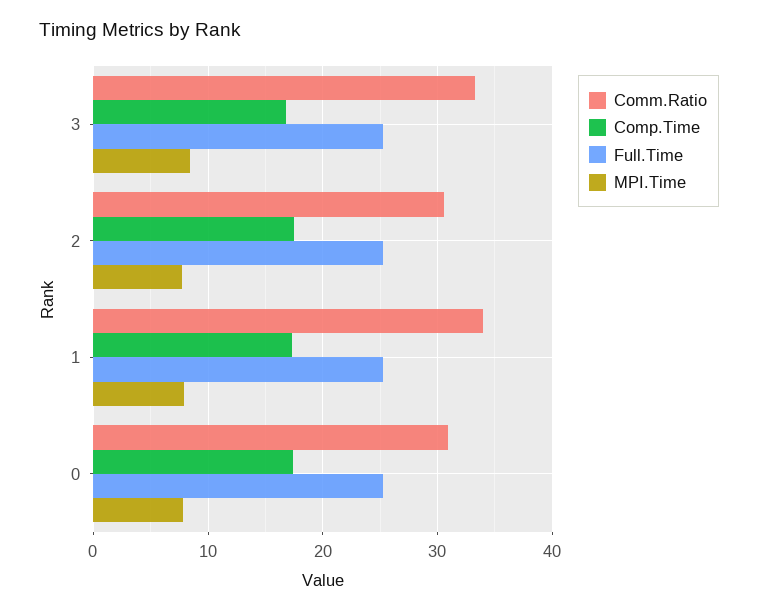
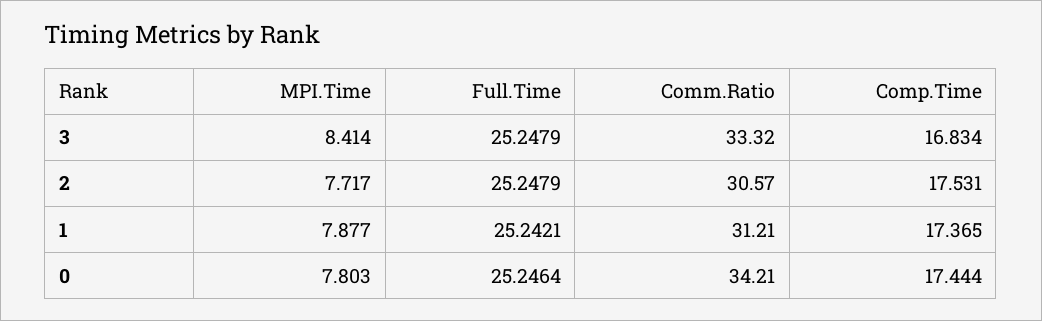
Comm.Ratio, 1: 34 -> 31.21
Comm.Ratio, 0: 31 -> 34.21

